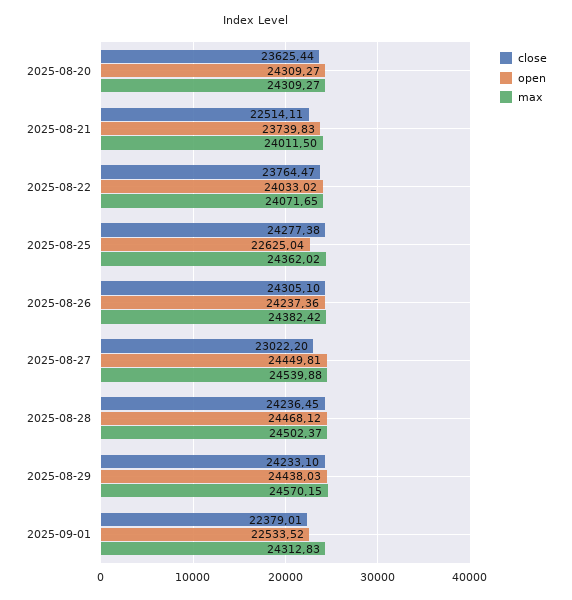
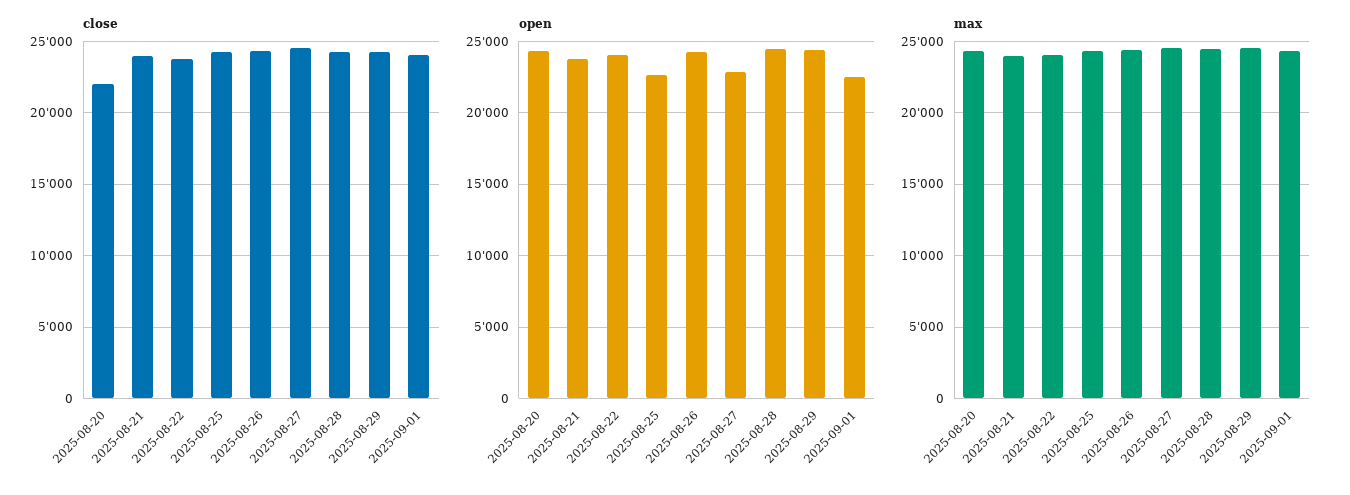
close, 2025-08-20: 23625.44 -> 22000
close, 2025-08-21: 22514.11 -> 24000
close, 2025-08-27: 23022.2 -> 24500
open, 2025-08-27: 24449.81 -> 23000
close, 2025-09-01: 22379.01 -> 24000

